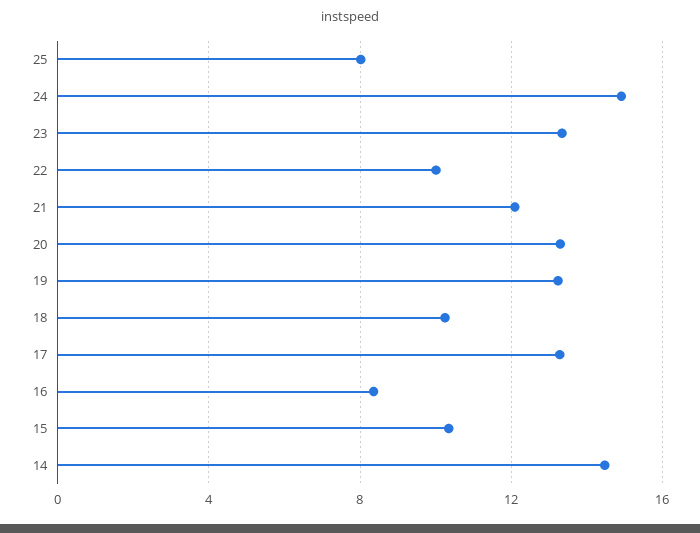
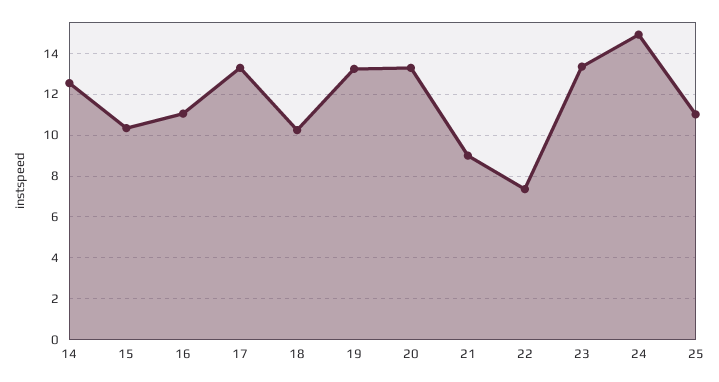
25: 8 -> 11
22: 10 -> 7.5
21: 12 -> 9
16: 8.5 -> 11
14: 14.5 -> 12.5

